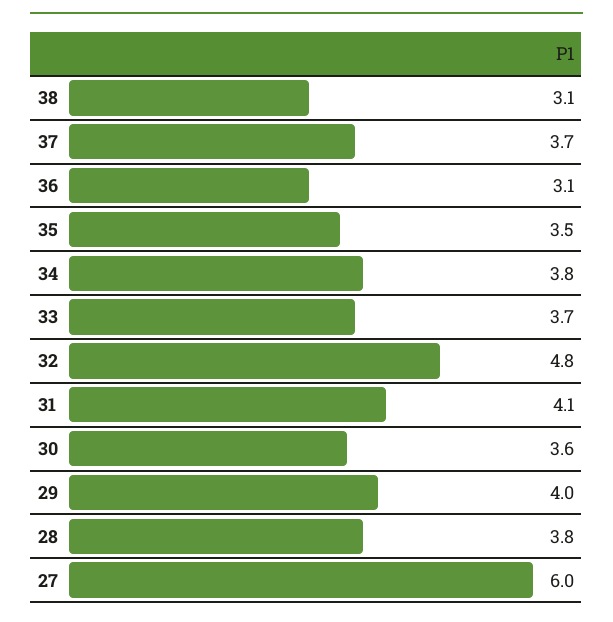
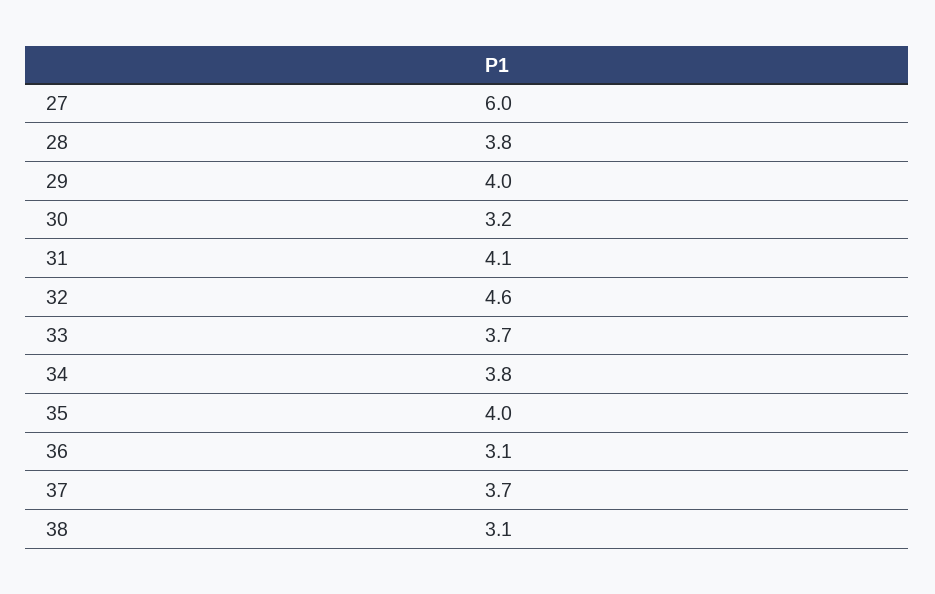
35: 3.5 -> 4
32: 4.8 -> 4.6
30: 3.6 -> 3.2

